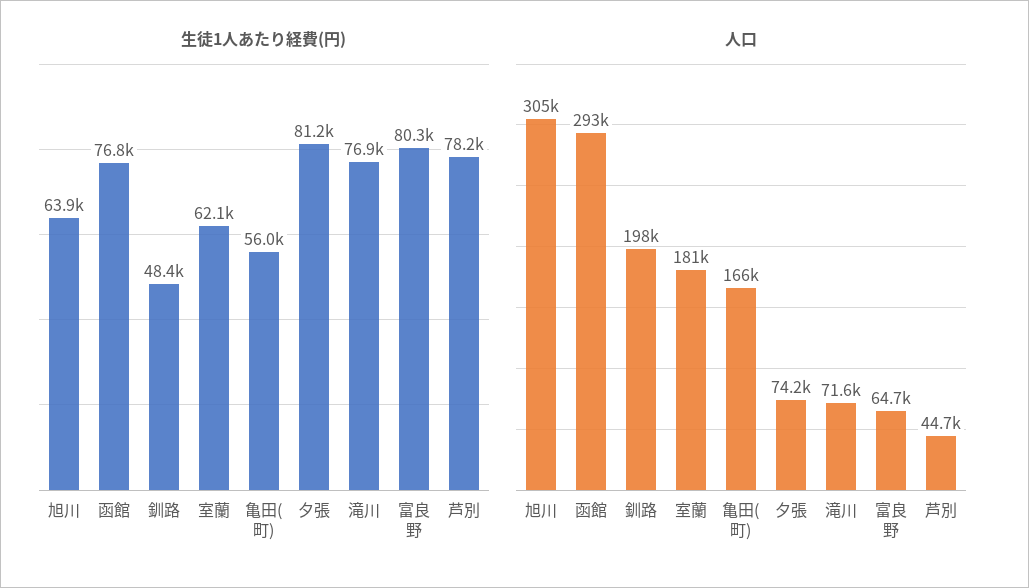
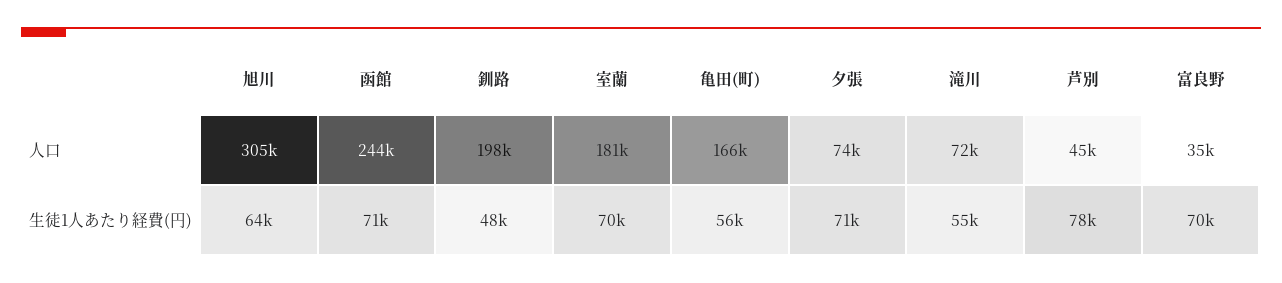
生徒1人あたり経費(円), 函館: 76800 -> 71000
生徒1人あたり経費(円), 室蘭: 62100 -> 70000
生徒1人あたり経費(円), 夕張: 81200 -> 71000
生徒1人あたり経費(円), 滝川: 76900 -> 55000
生徒1人あたり経費(円), 富良野: 80300 -> 70000
人口, 函館: 293000 -> 244000
人口, 富良野: 64700 -> 35000

